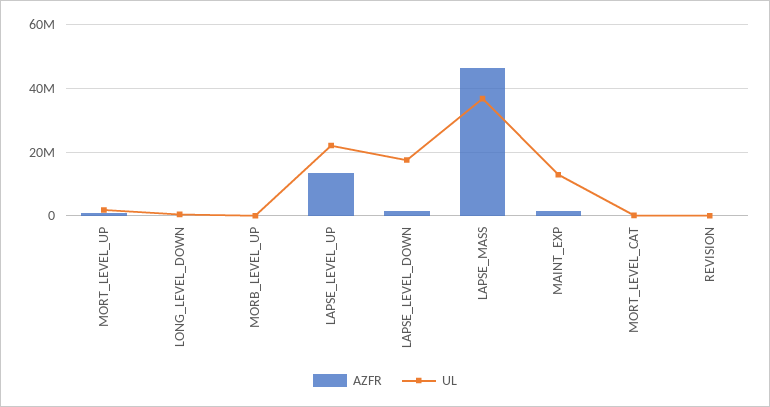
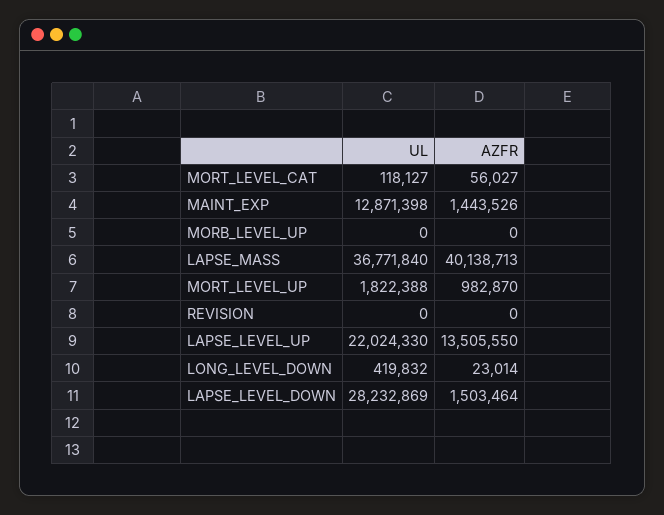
UL, LAPSE_LEVEL_DOWN: 18000000 -> 28232869
AZFR, LAPSE_MASS: 46000000 -> 40138713

